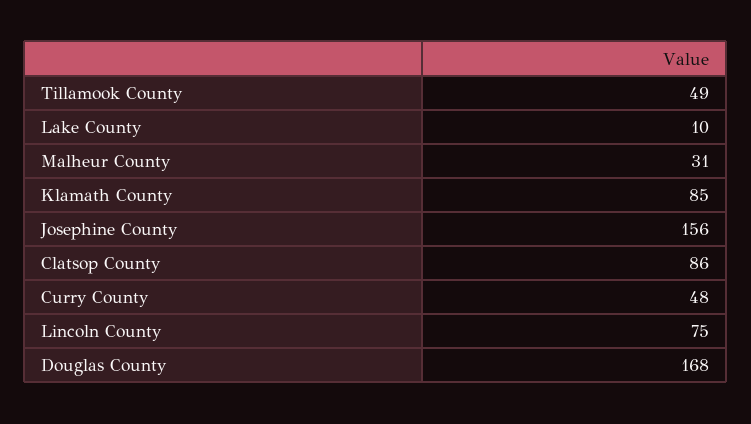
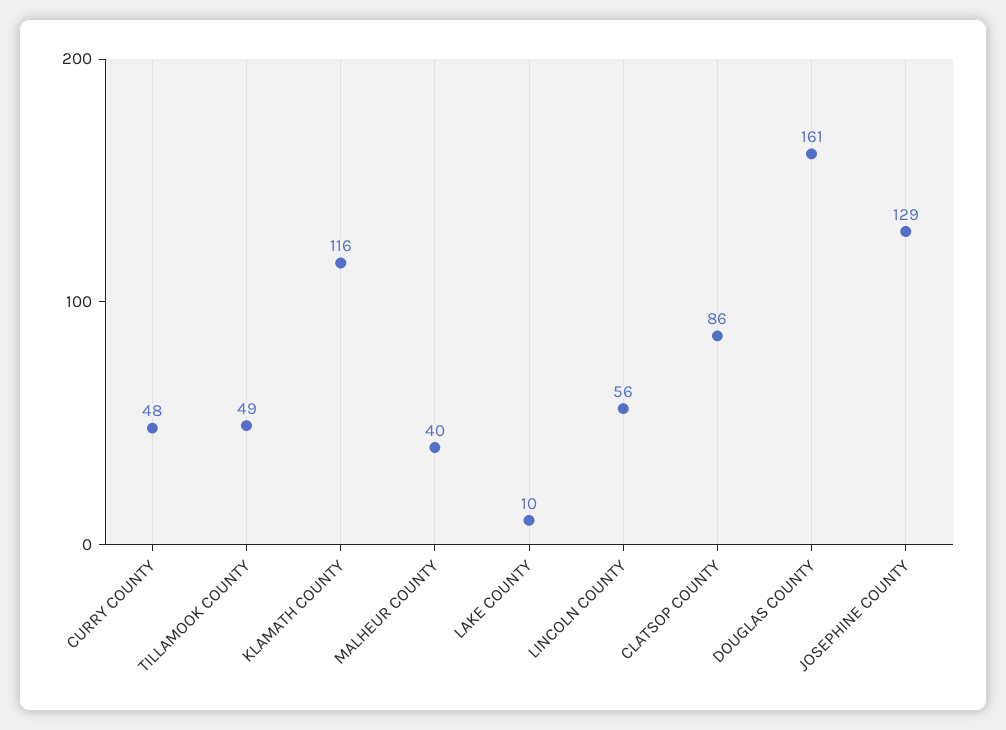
Malheur County: 31 -> 40
Klamath County: 85 -> 116
Josephine County: 156 -> 129
Lincoln County: 75 -> 56
Douglas County: 168 -> 161

